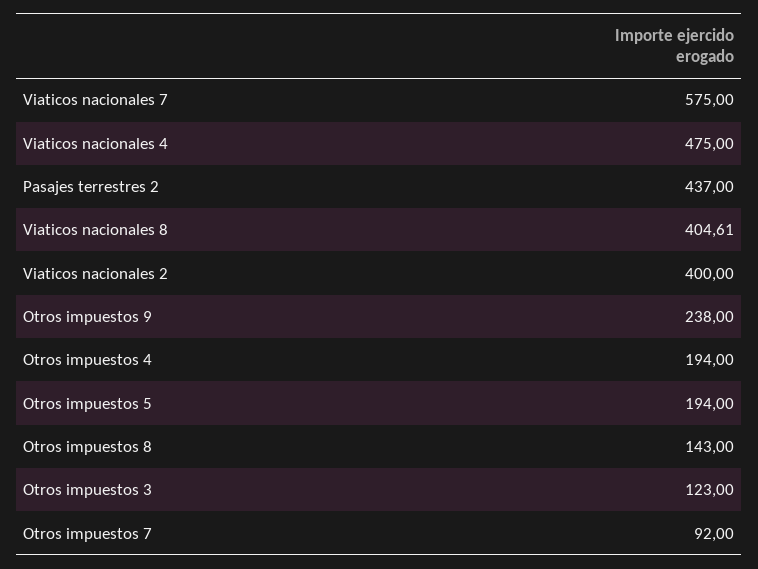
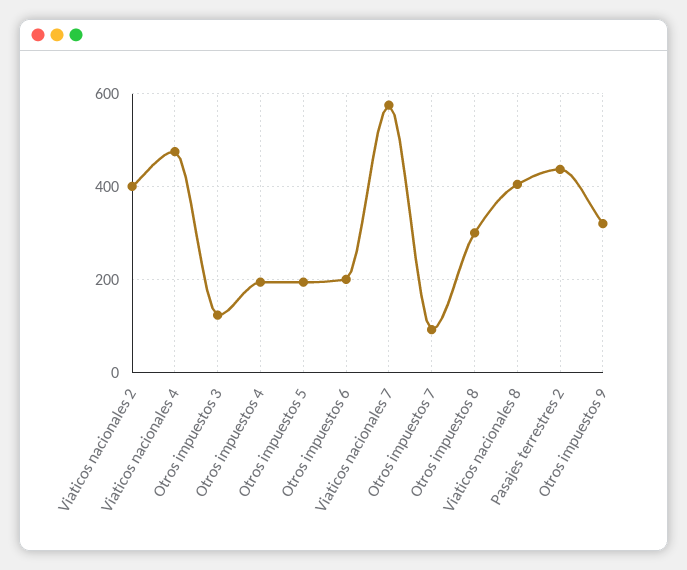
Otros impuestos 9: 238 -> 320
Otros impuestos 8: 143 -> 300
Otros impuestos 6: none -> 200

